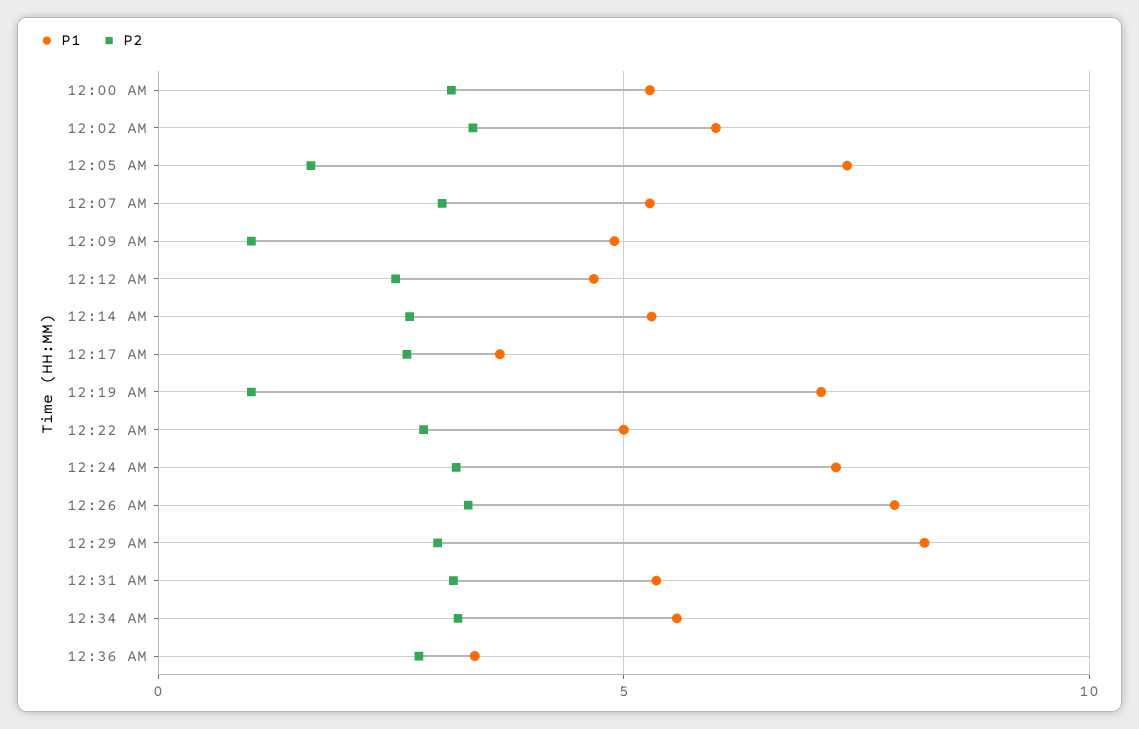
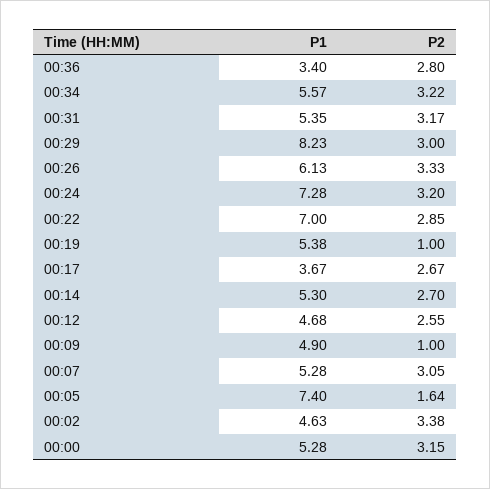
P1, 12:02 AM: 6 -> 4.63
P1, 12:19 AM: 7 -> 5.38
P1, 12:22 AM: 5 -> 7
P1, 12:26 AM: 8 -> 6.13

